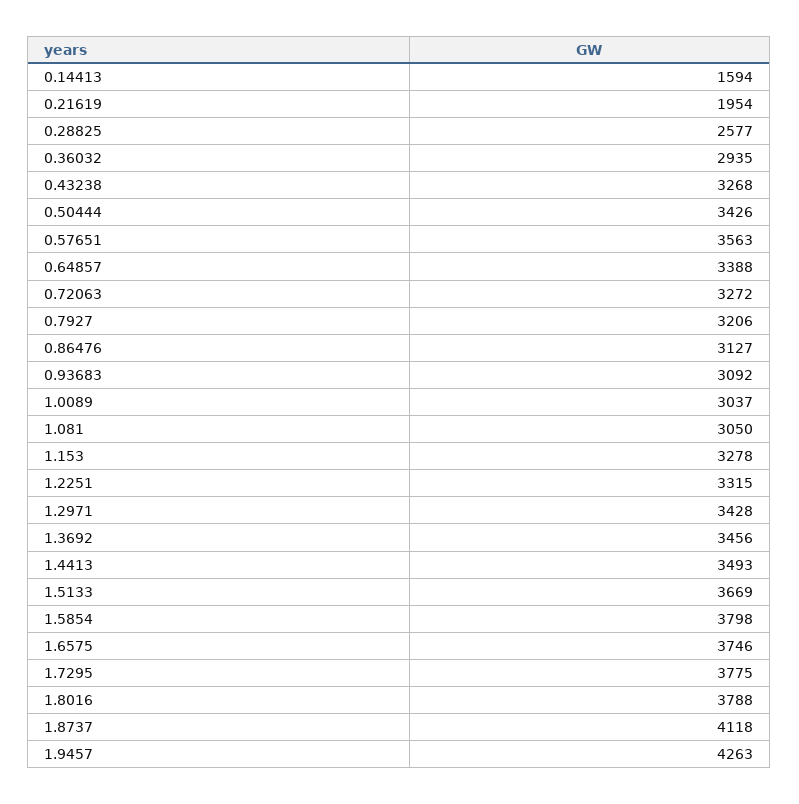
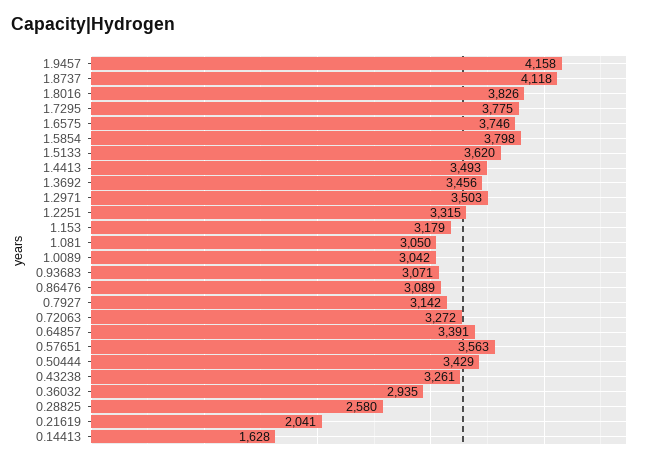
0.14413: 1594 -> 1628
0.21619: 1954 -> 2041
0.28825: 2577 -> 2580
0.43238: 3268 -> 3261
0.50444: 3426 -> 3429
0.64857: 3388 -> 3391
0.7927: 3206 -> 3142
0.86476: 3127 -> 3089
0.93683: 3092 -> 3071
1.0089: 3037 -> 3042
1.153: 3278 -> 3179
1.2971: 3428 -> 3503
1.5133: 3669 -> 3620
1.8016: 3788 -> 3826
1.9457: 4263 -> 4158

